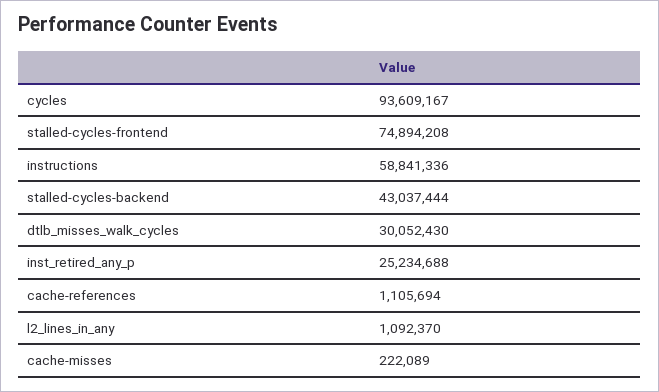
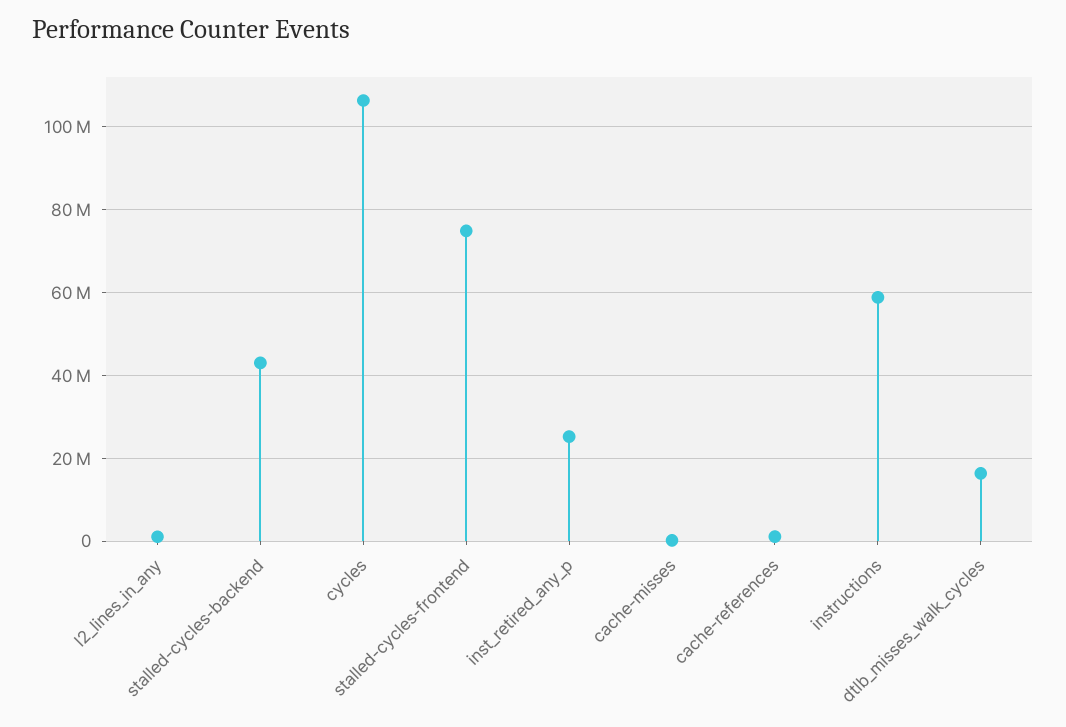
cycles: 93609167 -> 106000000
dtlb_misses_walk_cycles: 30052430 -> 16000000

